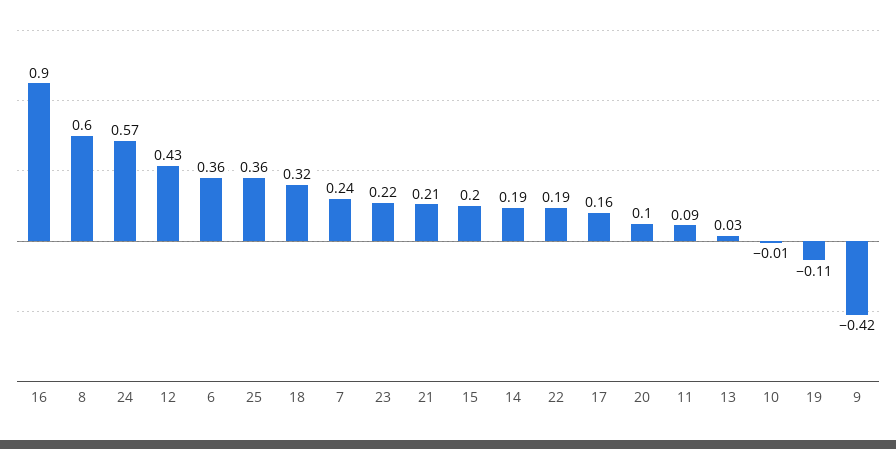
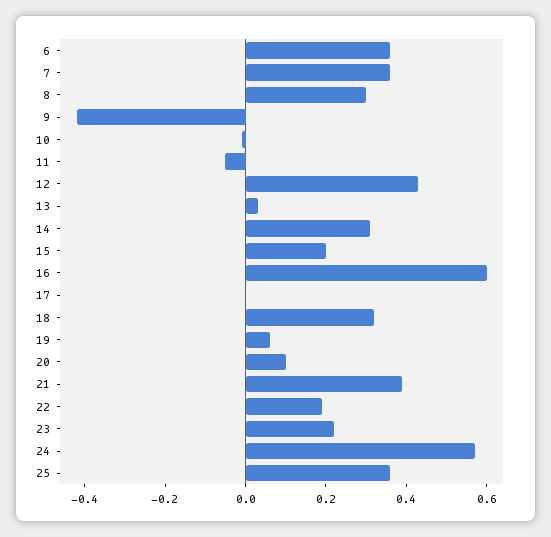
16: 0.9 -> 0.6
8: 0.6 -> 0.3
7: 0.24 -> 0.35
21: 0.21 -> 0.4
14: 0.19 -> 0.3
17: 0.16 -> 0
11: 0.09 -> -0.05
19: -0.11 -> 0.05

